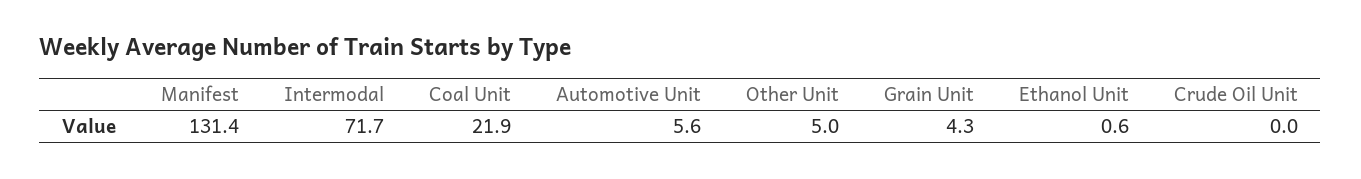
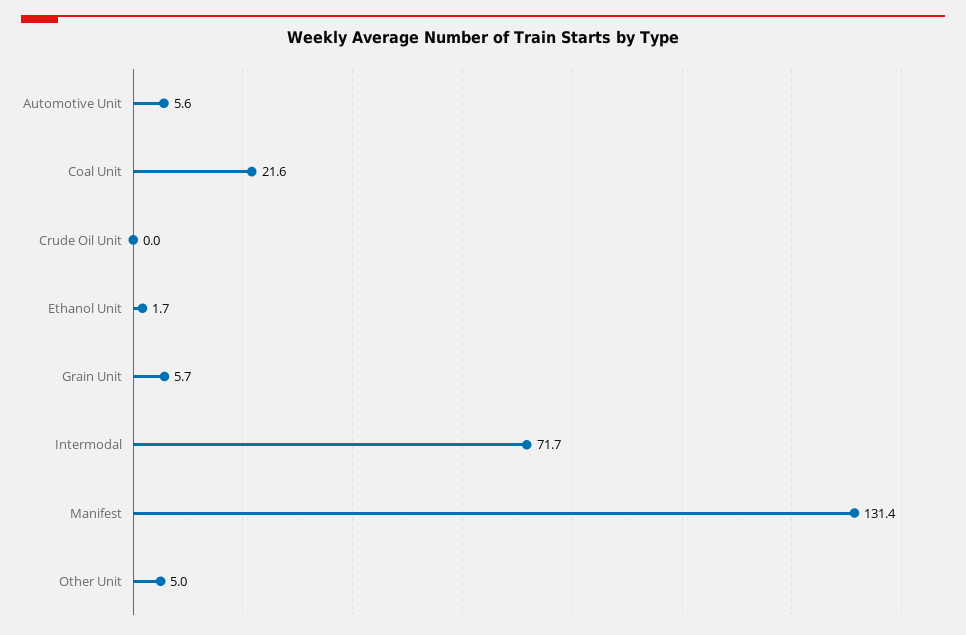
Coal Unit: 21.9 -> 21.6
Grain Unit: 4.3 -> 5.7
Ethanol Unit: 0.6 -> 1.7

